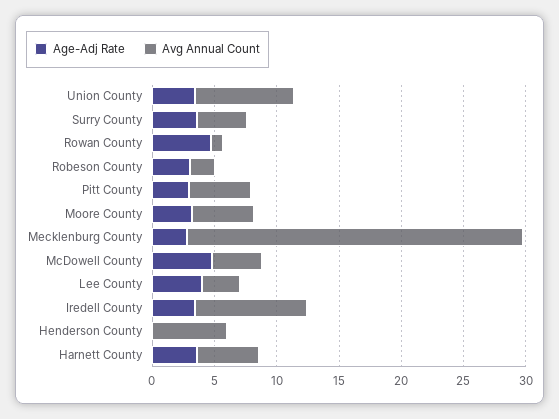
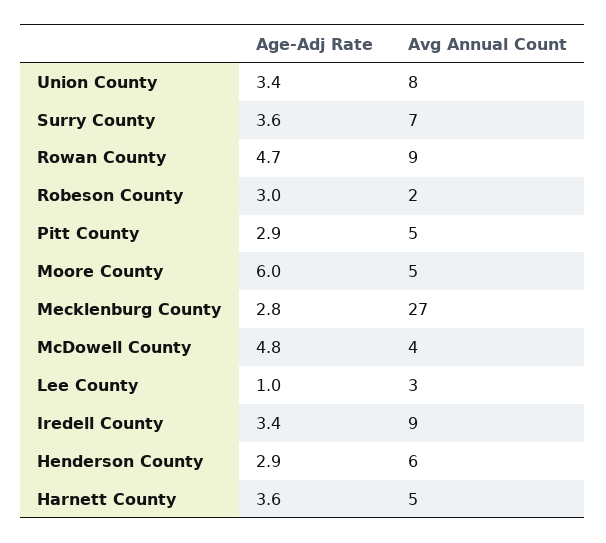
Avg Annual Count, Surry County: 4 -> 7
Avg Annual Count, Rowan County: 1 -> 9
Age-Adj Rate, Moore County: 3 -> 6
Age-Adj Rate, Lee County: 4 -> 1
Age-Adj Rate, Henderson County: 0 -> 2.9

